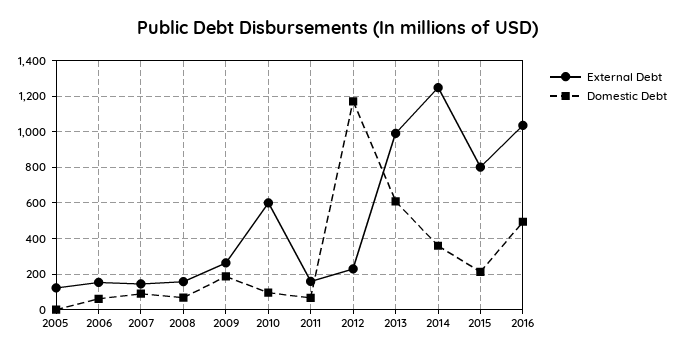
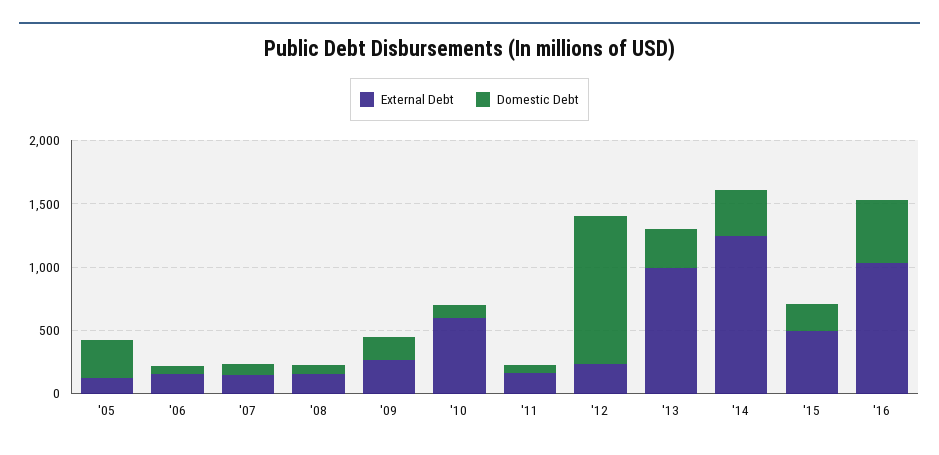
Domestic Debt, 2005: 0 -> 300
Domestic Debt, 2013: 600 -> 300
External Debt, 2015: 800 -> 500

